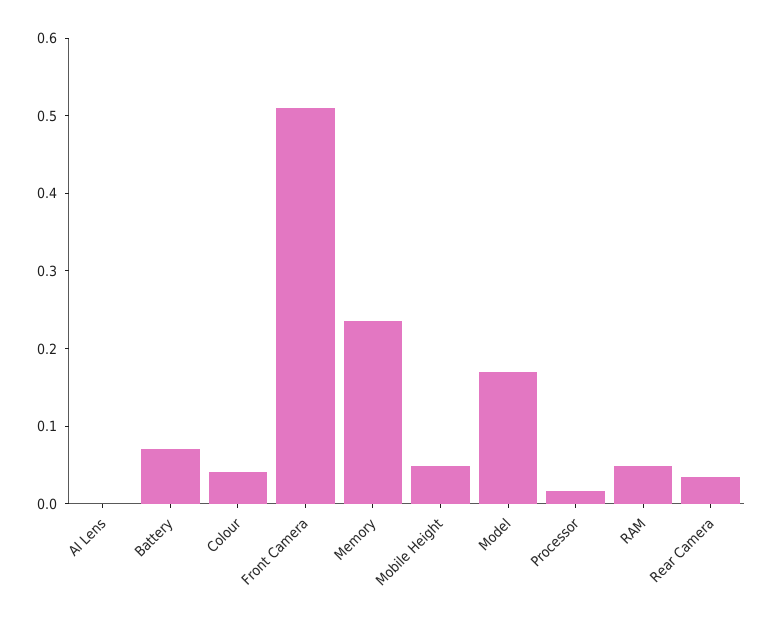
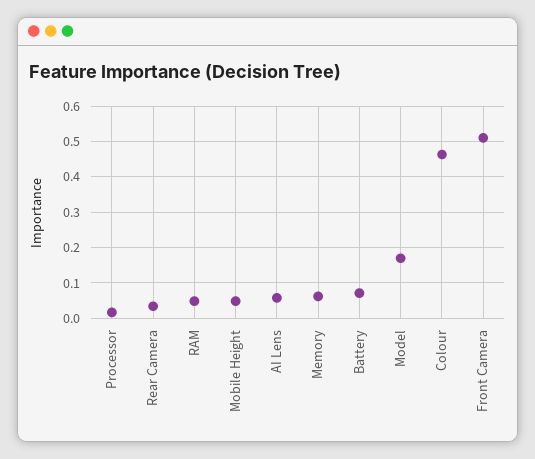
AI Lens: 0 -> 0.06
Colour: 0.04 -> 0.46
Memory: 0.24 -> 0.06

